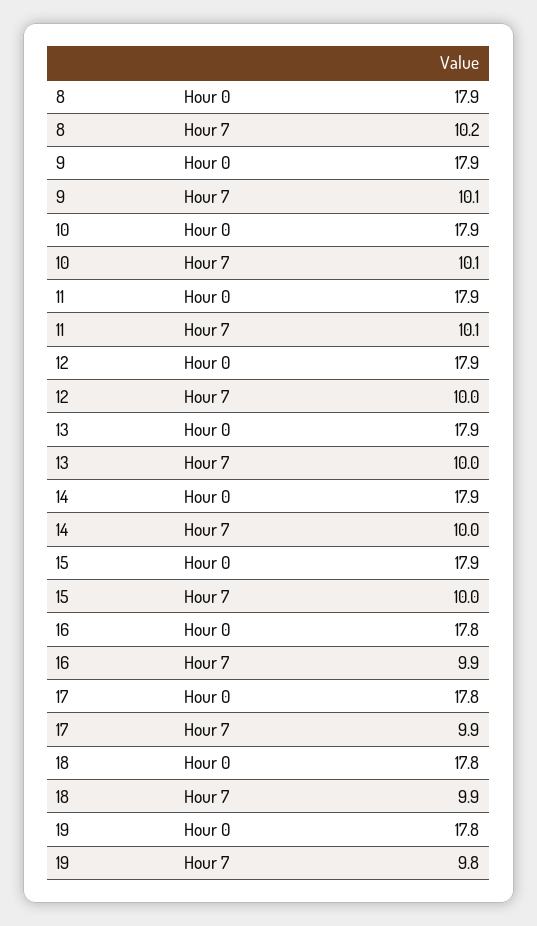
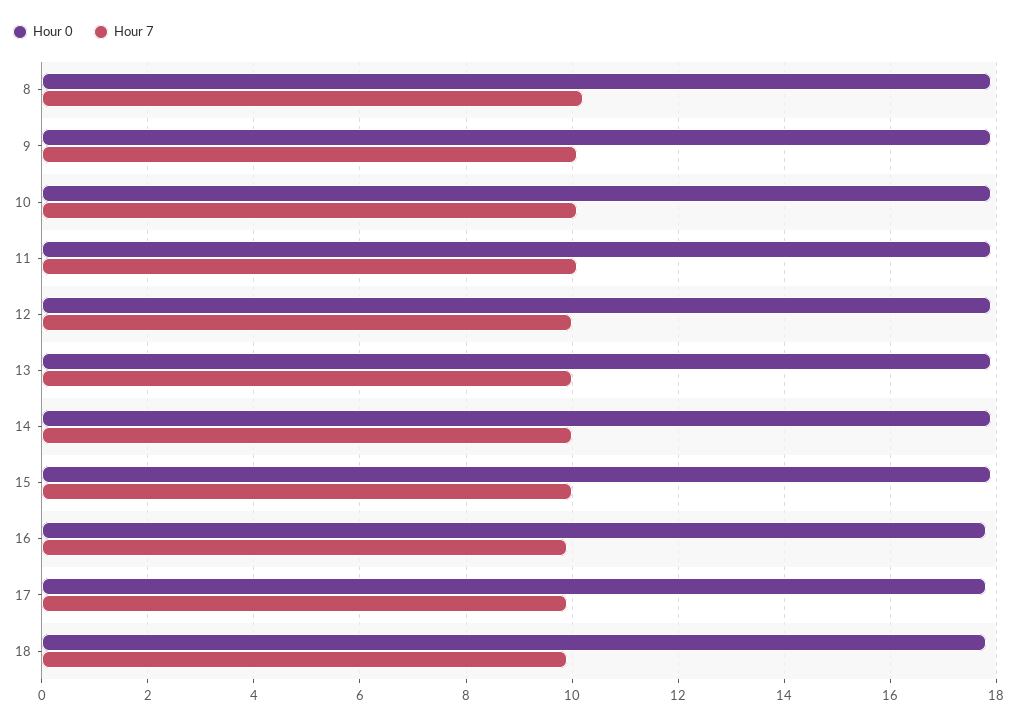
Hour 0, 19: 17.8 -> none
Hour 7, 19: 9.8 -> none

